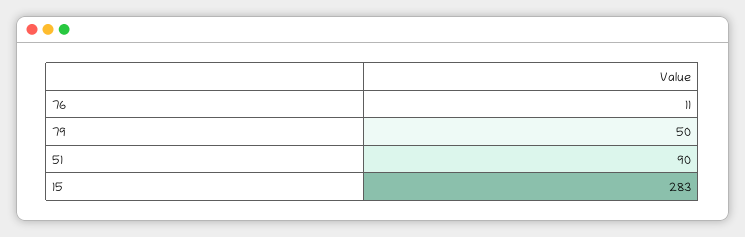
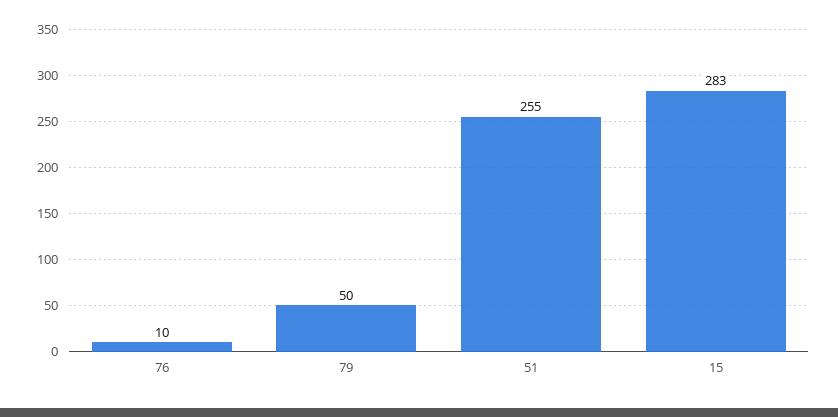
76: 11 -> 10
51: 90 -> 255

